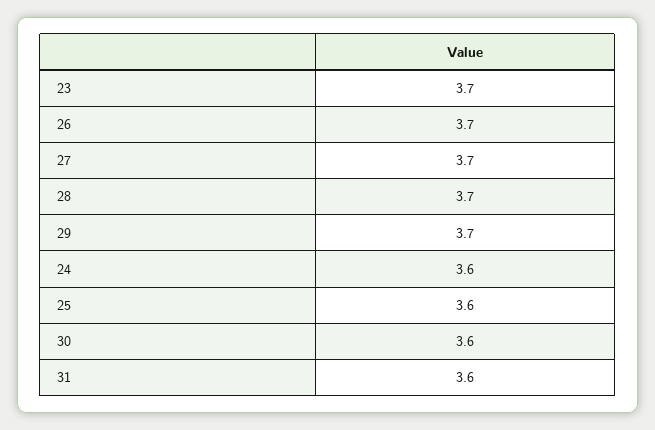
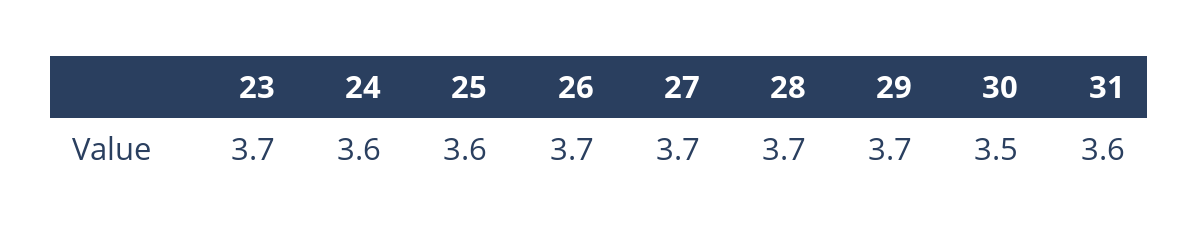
30: 3.6 -> 3.5

